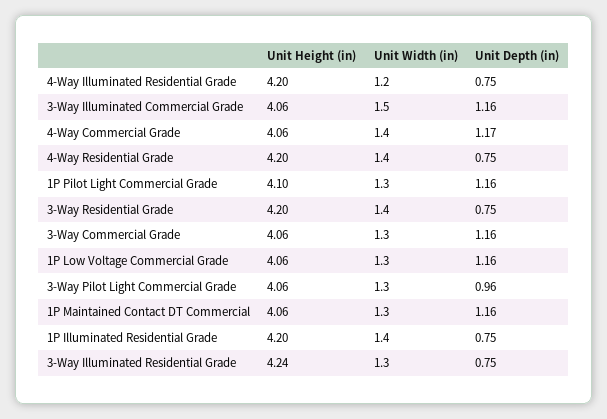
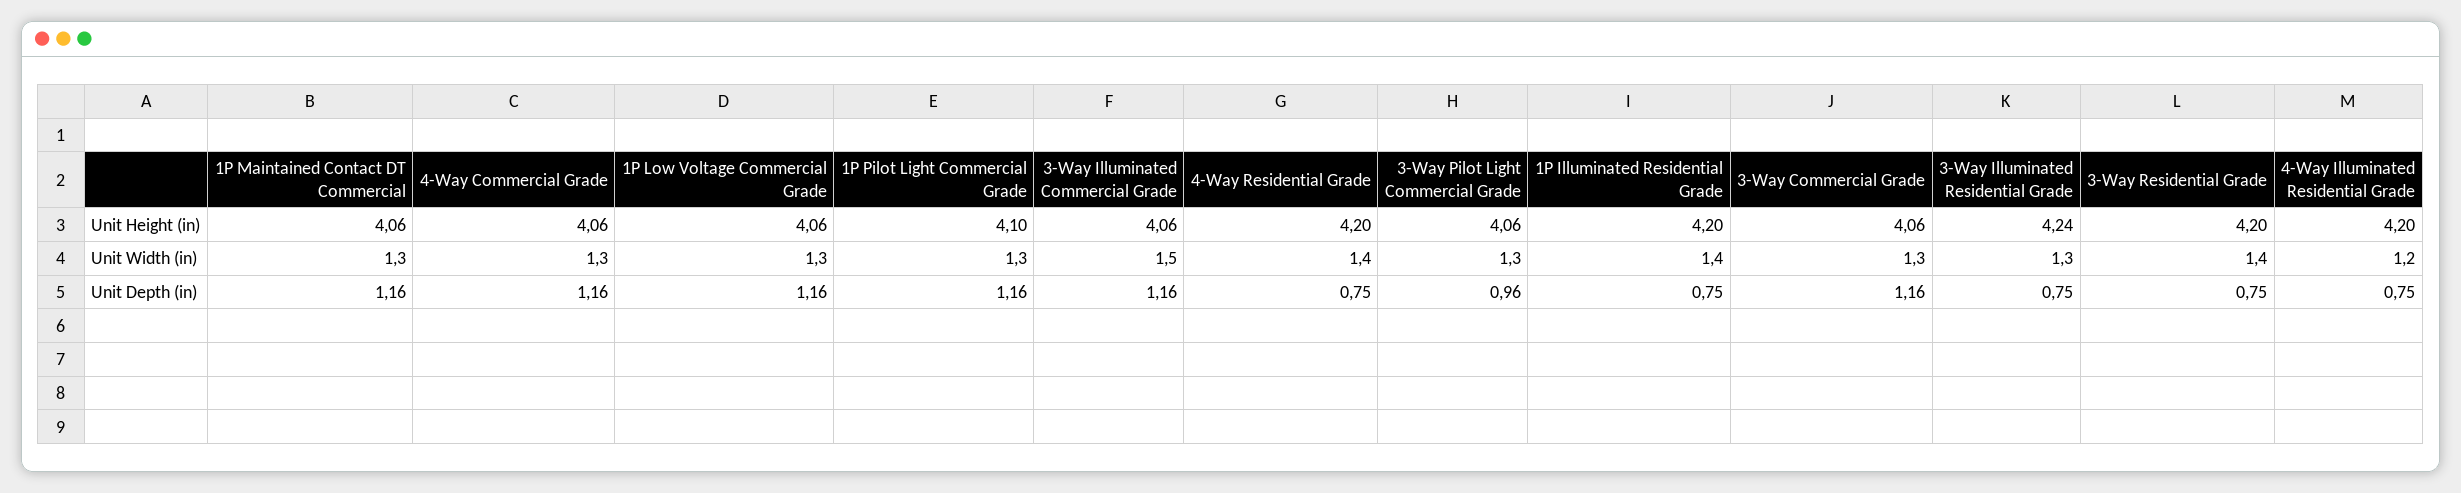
Unit Width (in), 4-Way Commercial Grade: 1.4 -> 1.3
Unit Depth (in), 4-Way Commercial Grade: 1.17 -> 1.16

